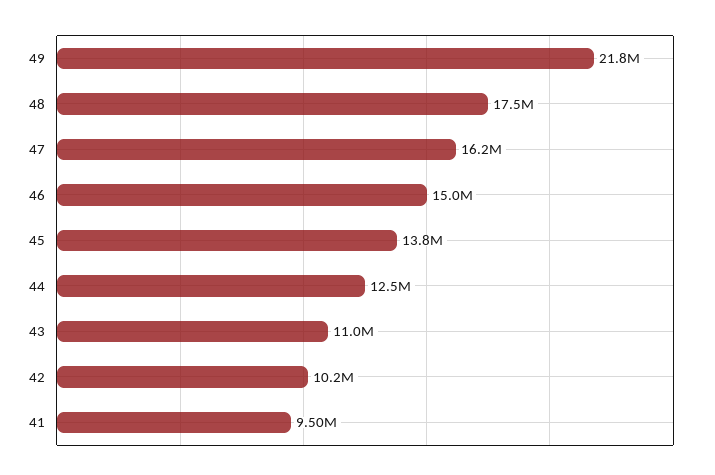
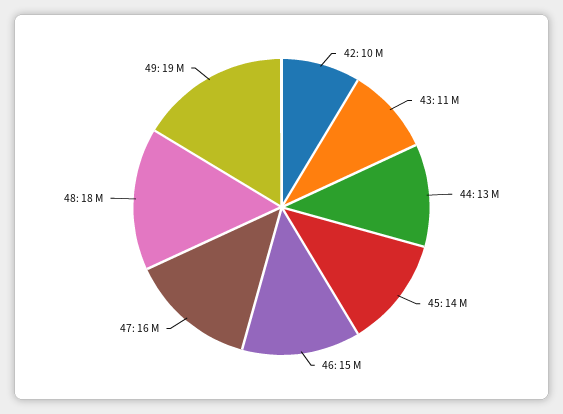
49: 21800000 -> 19000000
41: 9500000 -> none

